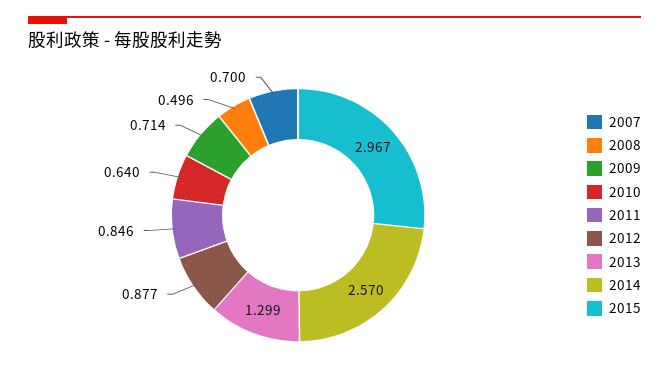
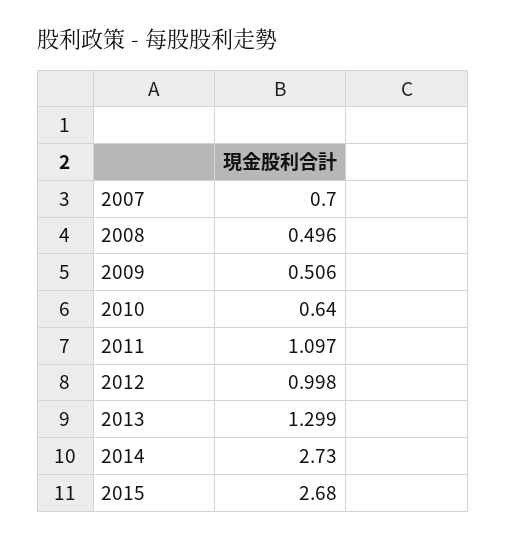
2009: 0.714 -> 0.506
2011: 0.846 -> 1.097
2012: 0.877 -> 0.998
2014: 2.57 -> 2.73
2015: 2.967 -> 2.68

